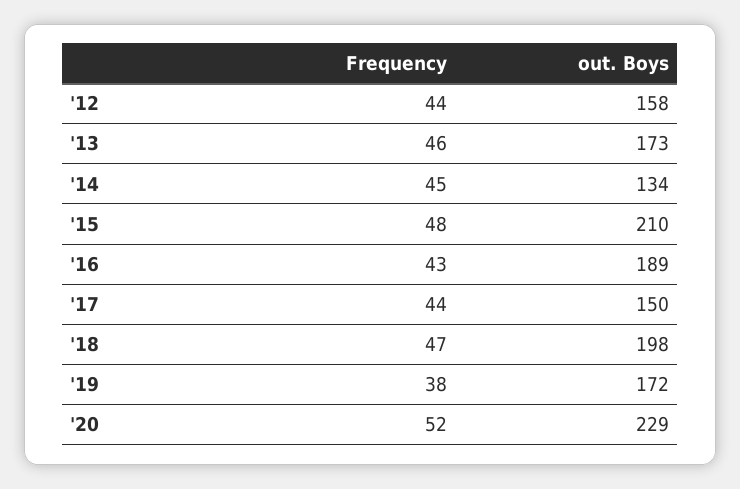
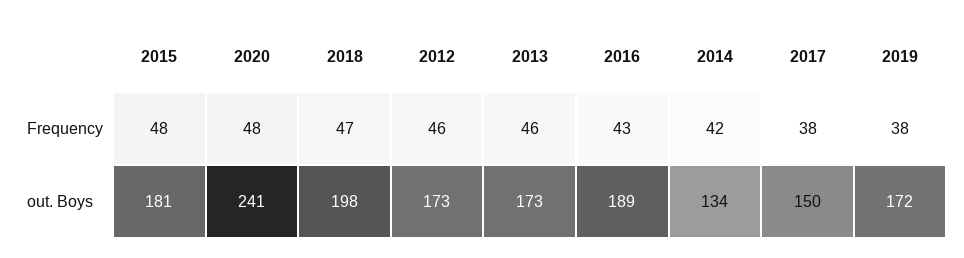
Frequency, '12: 44 -> 46
out. Boys, '12: 158 -> 173
Frequency, '14: 45 -> 42
out. Boys, '15: 210 -> 181
Frequency, '17: 44 -> 38
Frequency, '20: 52 -> 48
out. Boys, '20: 229 -> 241

